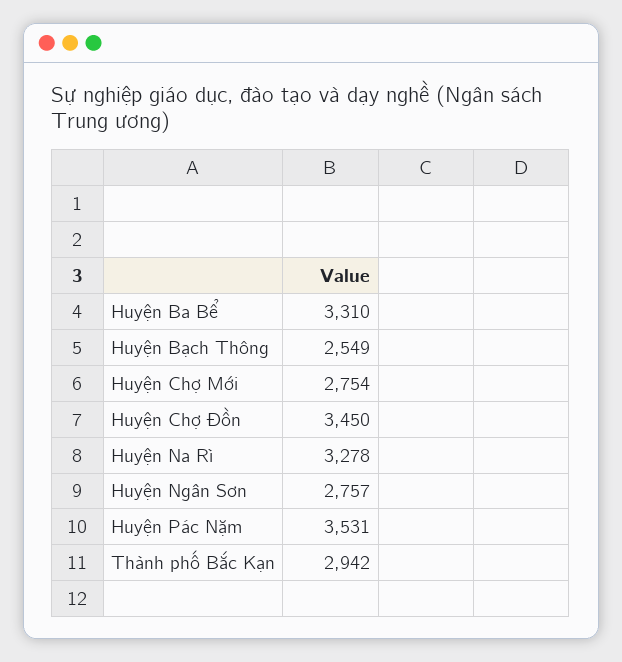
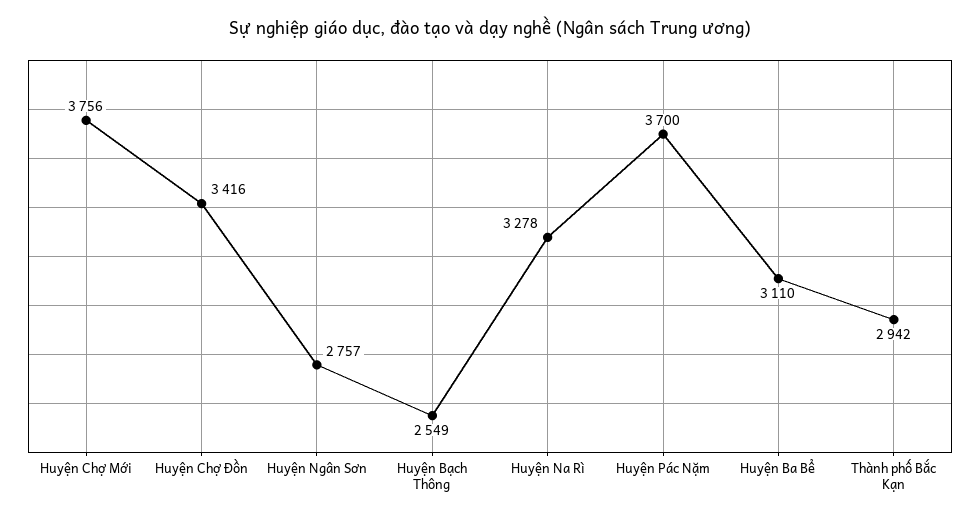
Huyện Ba Bể: 3310 -> 3110
Huyện Chợ Mới: 2754 -> 3756
Huyện Chợ Đồn: 3450 -> 3416
Huyện Pác Nặm: 3531 -> 3700

